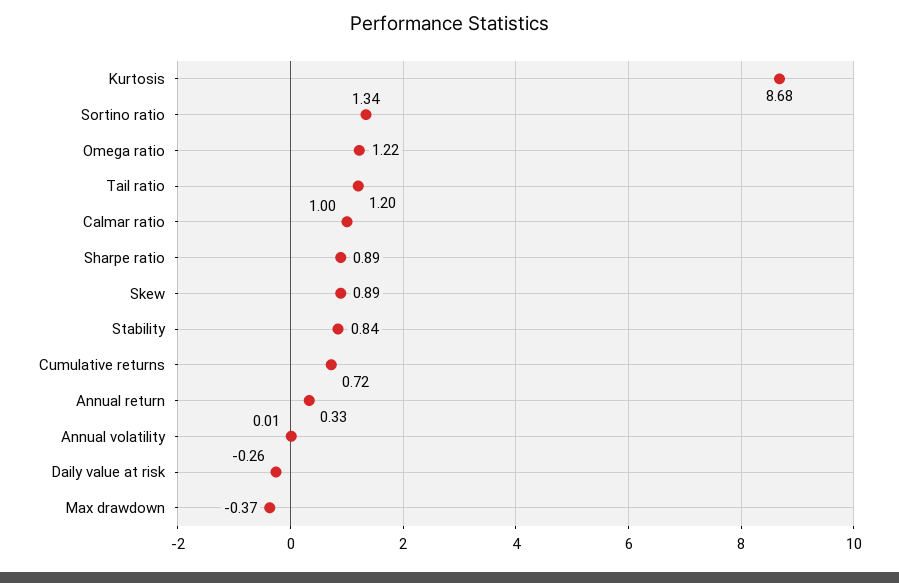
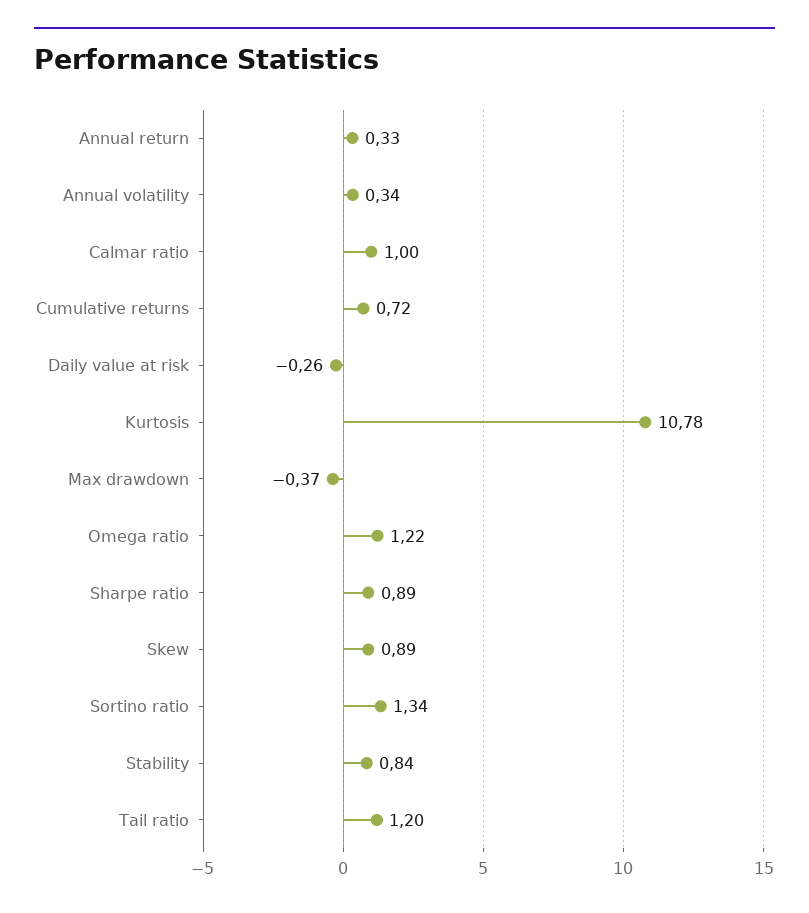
Kurtosis: 8.68 -> 10.78
Annual volatility: 0.01 -> 0.34

